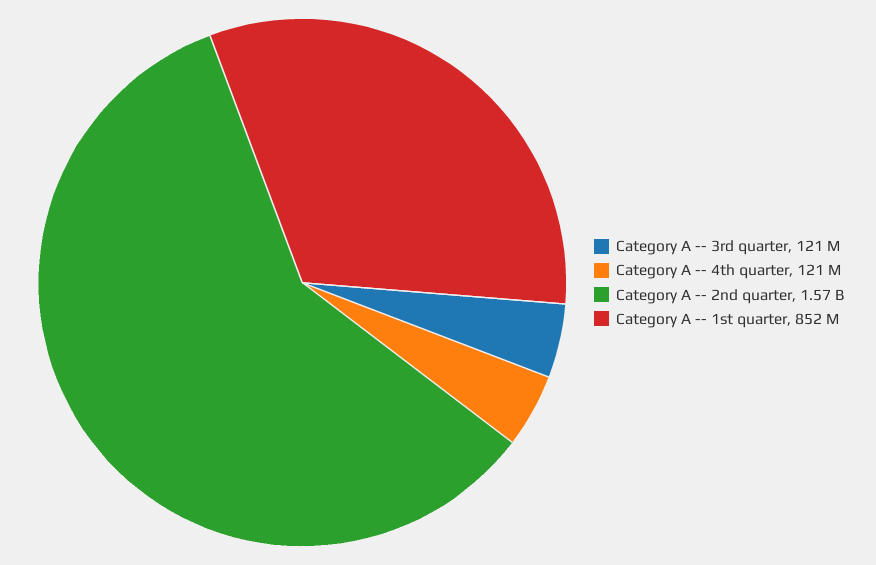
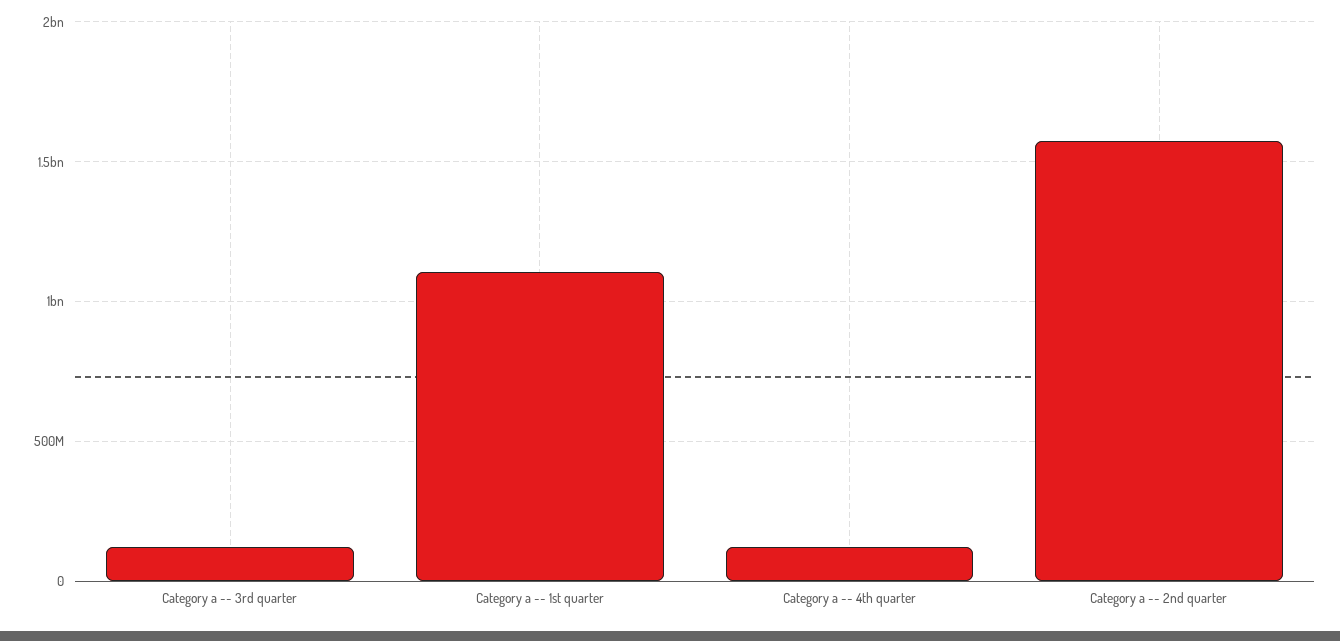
Category A -- 1st quarter: 852000000 -> 1100000000

